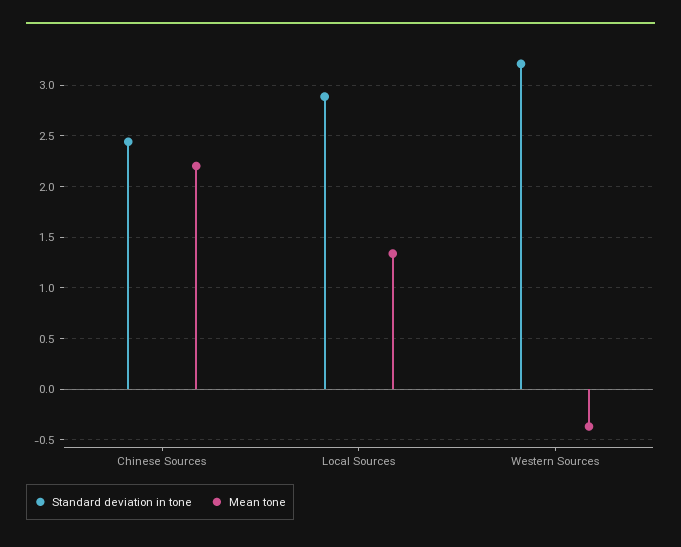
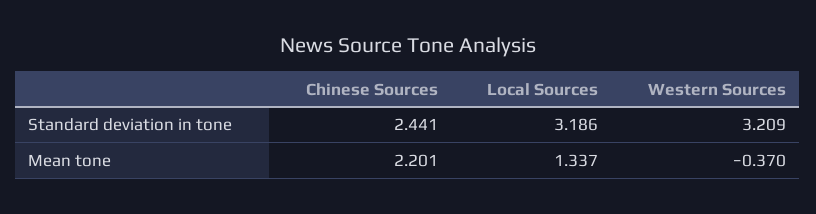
Standard deviation in tone, Local Sources: 2.9 -> 3.186

